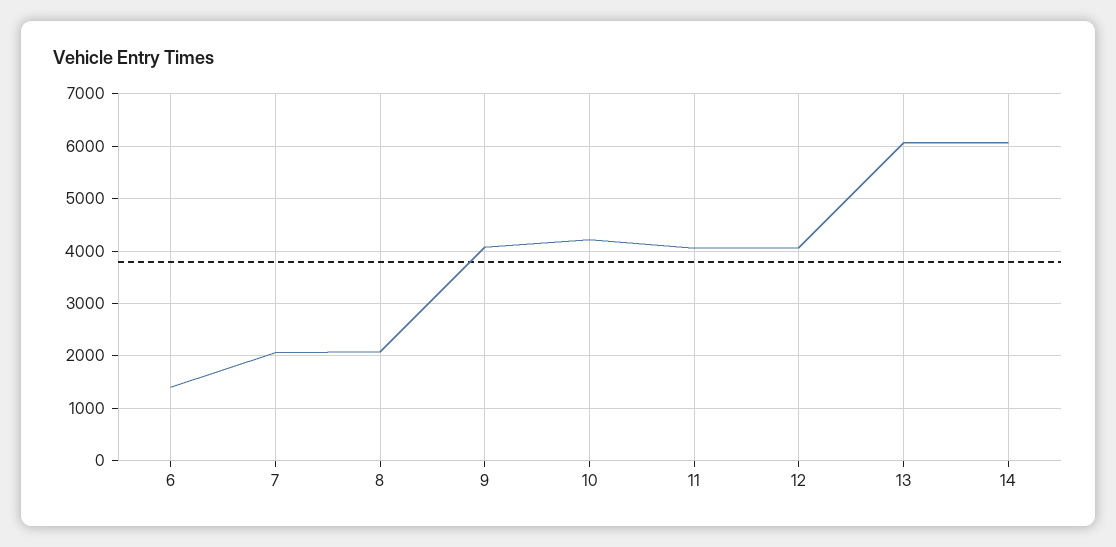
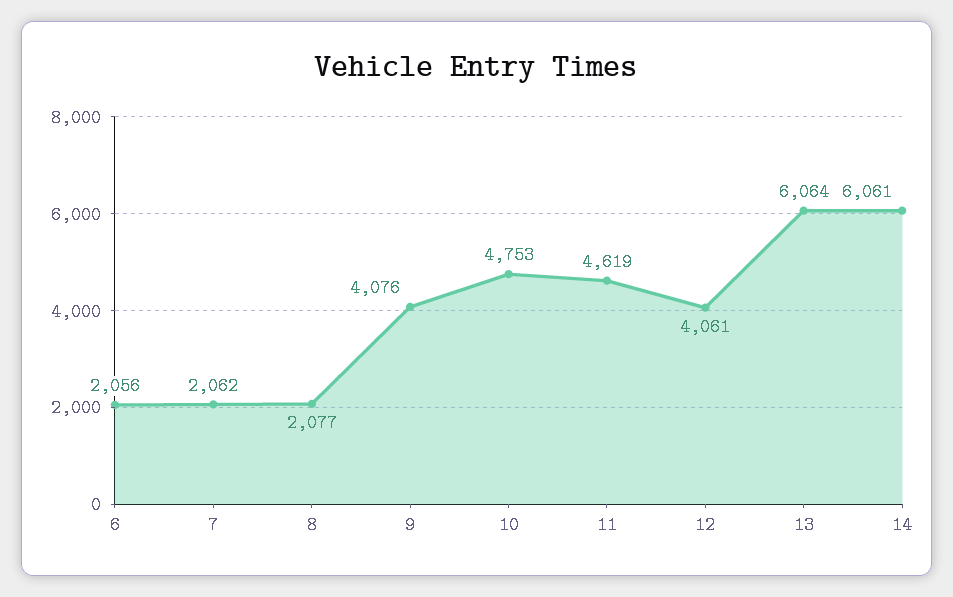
6: 1400 -> 2056
10: 4200 -> 4753
11: 4000 -> 4619

